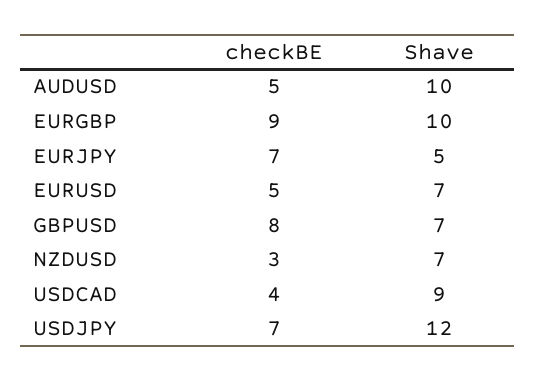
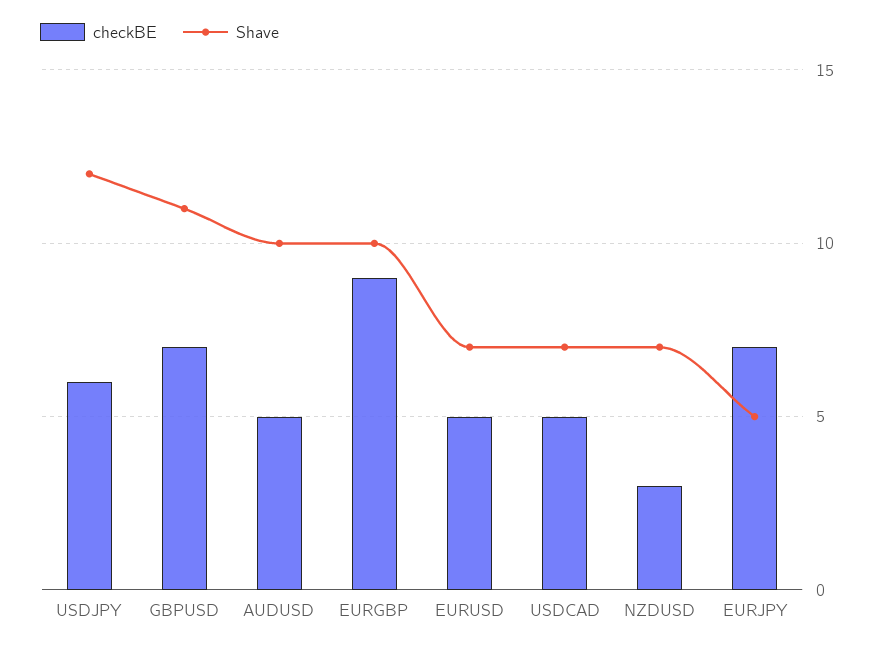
checkBE, GBPUSD: 8 -> 7
Shave, GBPUSD: 7 -> 11
checkBE, USDCAD: 4 -> 5
Shave, USDCAD: 9 -> 7
checkBE, USDJPY: 7 -> 6

